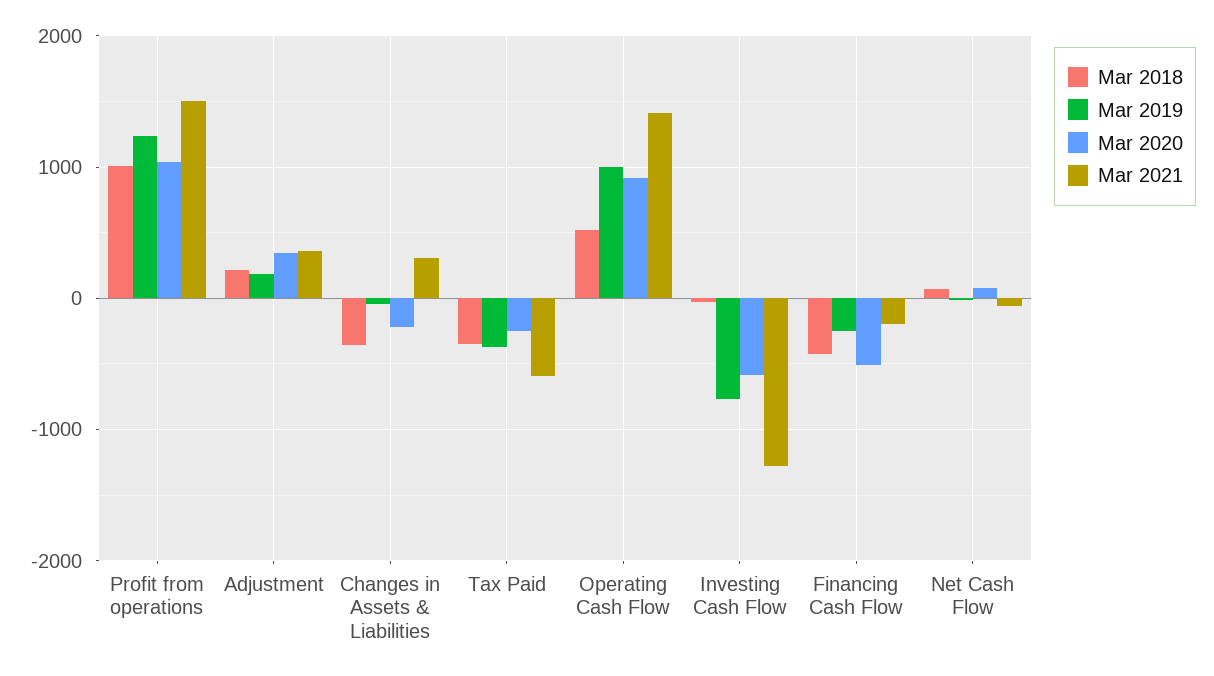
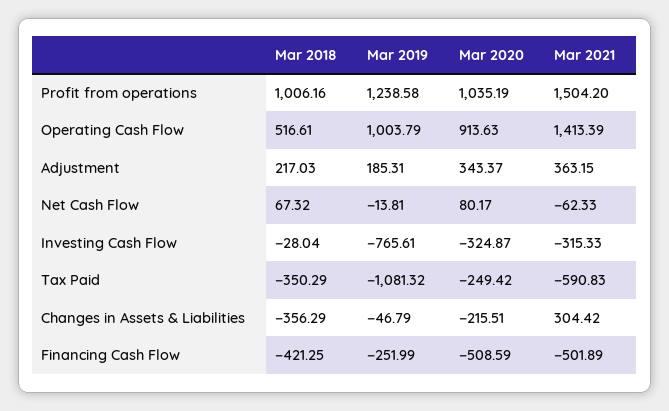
Mar 2019, Tax Paid: -400 -> -1081.32
Mar 2020, Investing Cash Flow: -600 -> -324.87
Mar 2021, Investing Cash Flow: -1300 -> -315.33
Mar 2021, Financing Cash Flow: -200 -> -501.89

